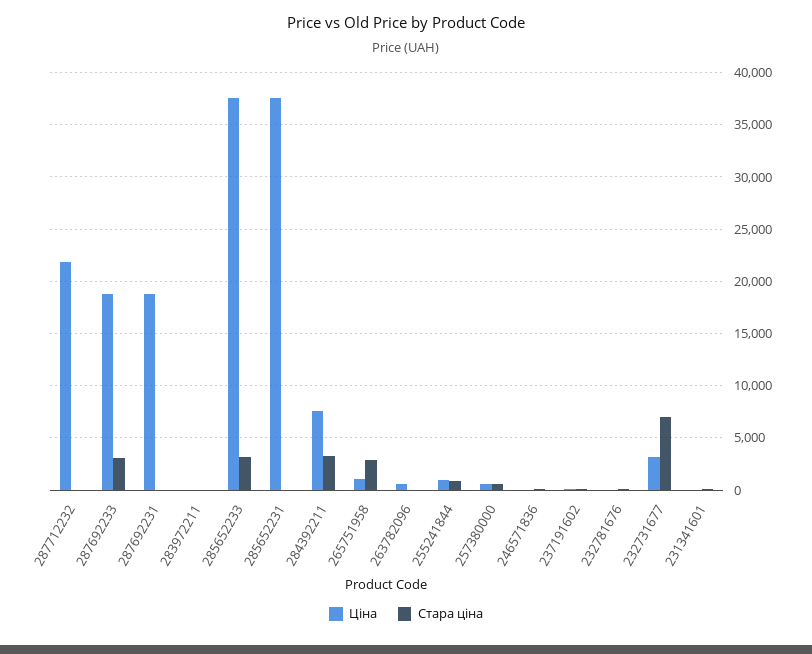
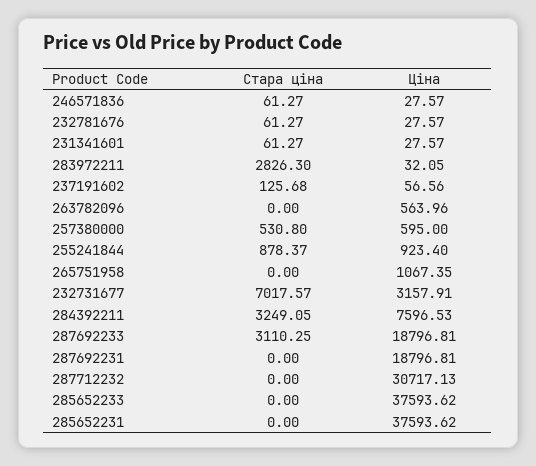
Ціна, 287712232: 22000 -> 30717.13
Стара ціна, 283972211: 0 -> 2826.3
Стара ціна, 285652233: 3000 -> 0
Стара ціна, 265751958: 3000 -> 0

